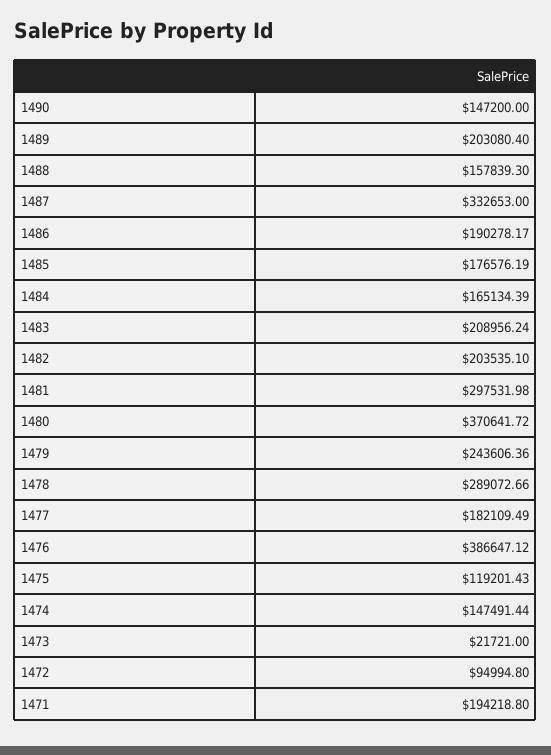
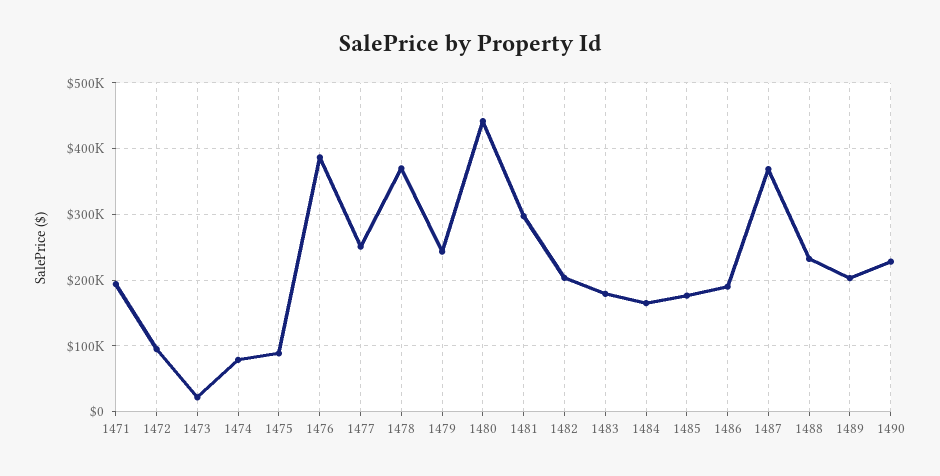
1490: 147200 -> 230000
1488: 157839.3 -> 230000
1487: 332653 -> 370000
1483: 208956.24 -> 180000
1480: 370641.72 -> 440000
1478: 289072.66 -> 370000
1477: 182109.49 -> 250000
1475: 119201.43 -> 90000
1474: 147491.44 -> 80000

